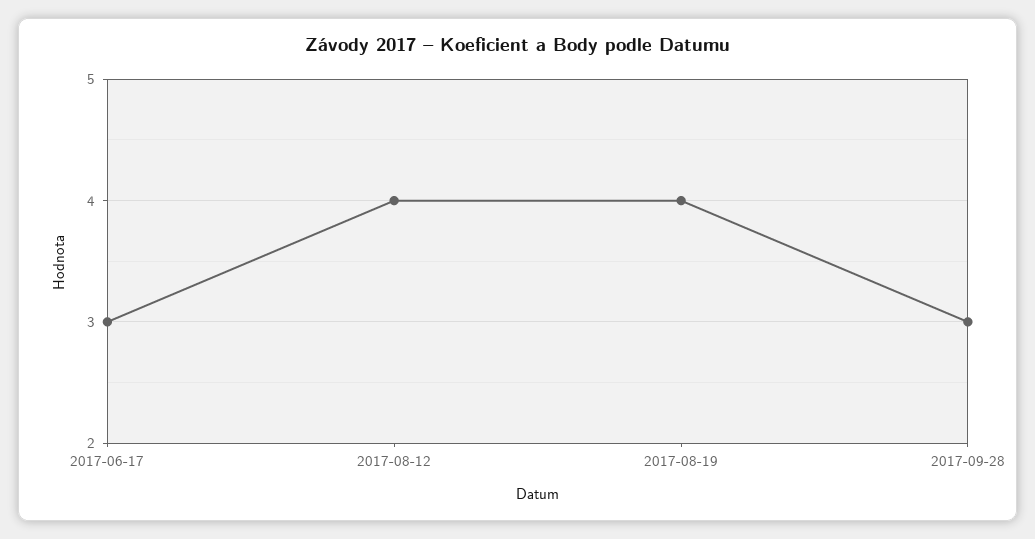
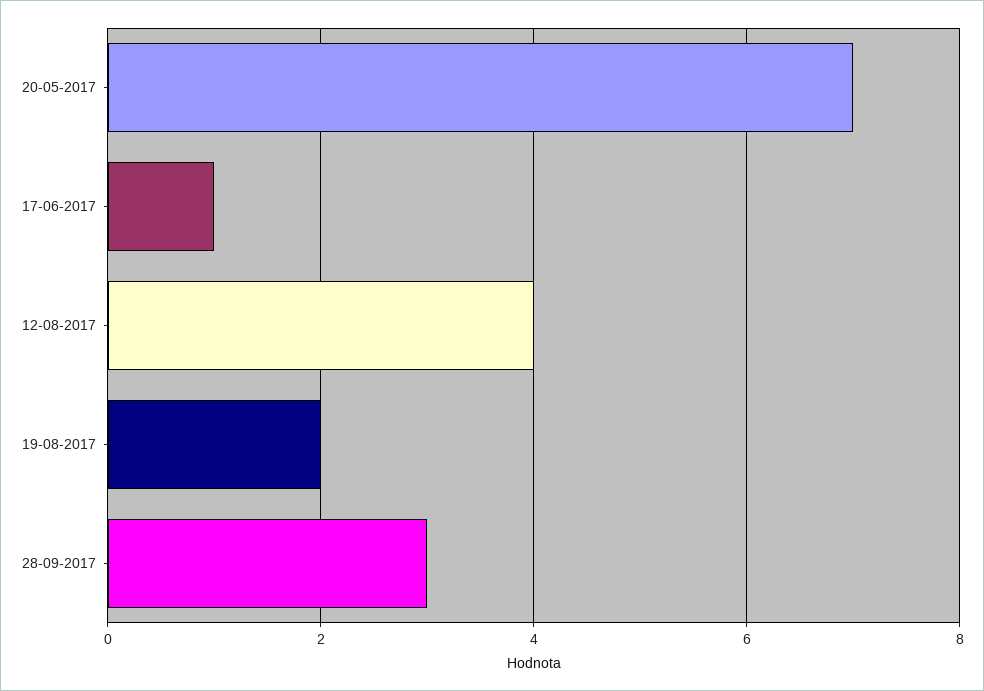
2017-06-17: 3 -> 1
2017-08-19: 4 -> 2
20-05-2017: none -> 7

